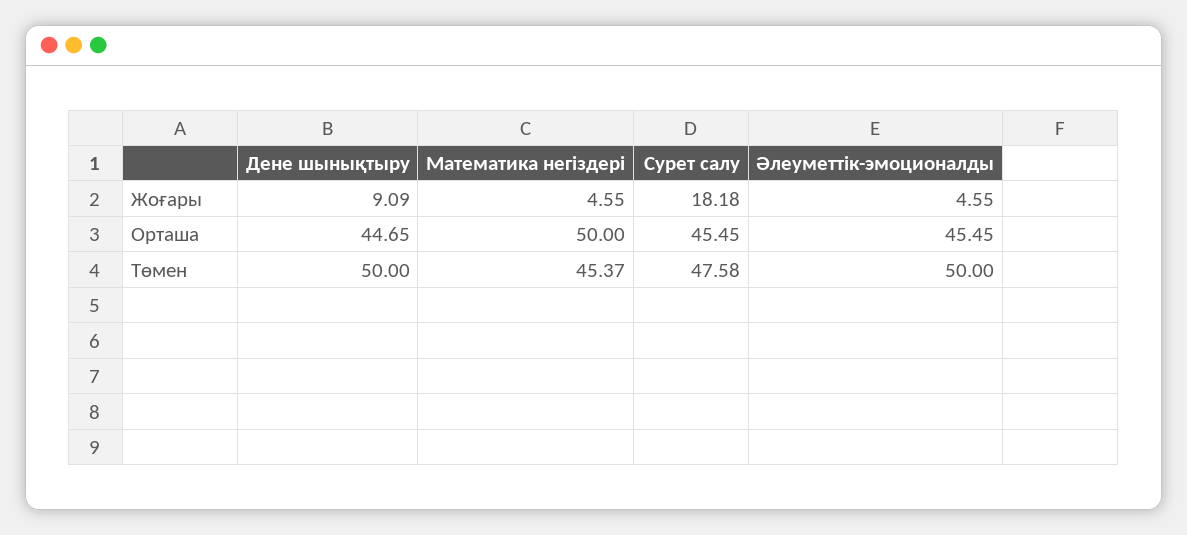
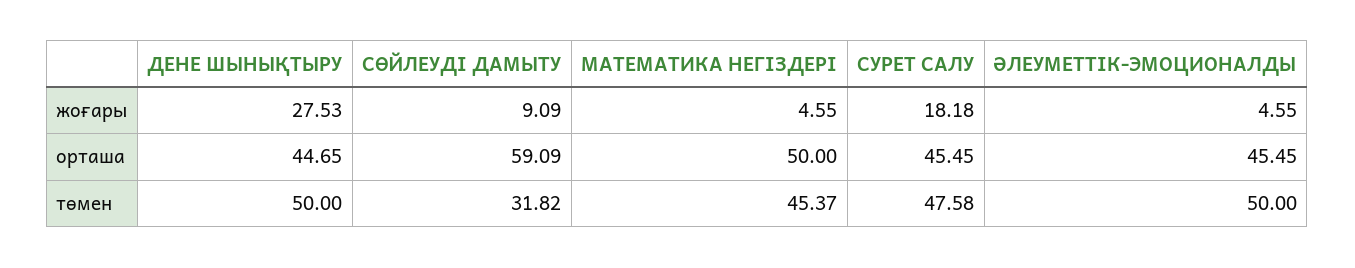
Дене шынықтыру, Жоғары: 9.09 -> 27.53
СӨЙЛЕУДІ ДАМЫТУ, Жоғары: none -> 9.09
СӨЙЛЕУДІ ДАМЫТУ, Орташа: none -> 59.09
СӨЙЛЕУДІ ДАМЫТУ, Төмен: none -> 31.82

